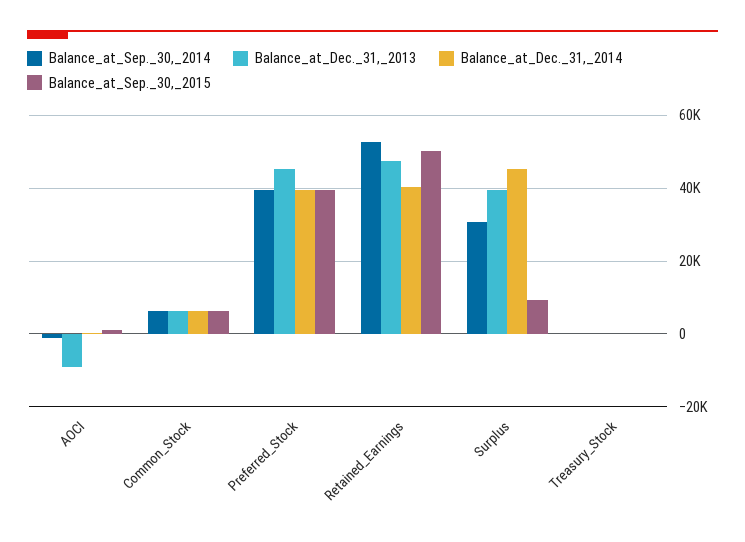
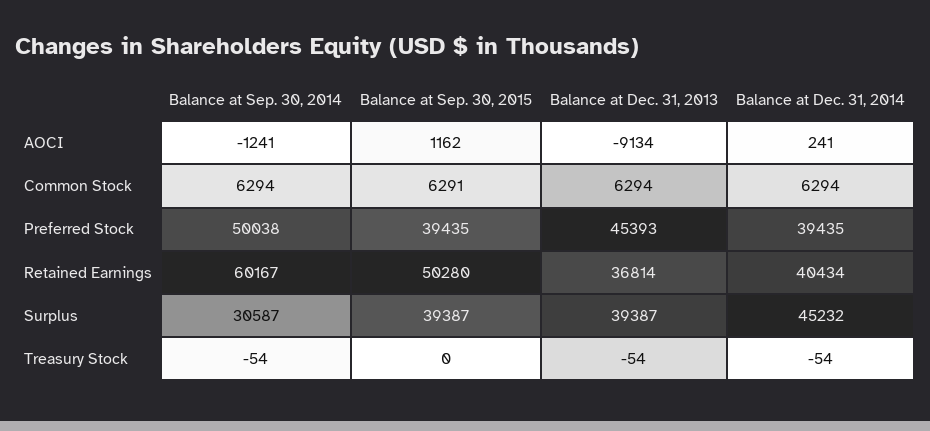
Balance_at_Sep._30,_2014, Preferred_Stock: 40000 -> 50038
Balance_at_Sep._30,_2014, Retained_Earnings: 52000 -> 60167
Balance_at_Dec._31,_2013, Retained_Earnings: 48000 -> 36814
Balance_at_Sep._30,_2015, Surplus: 10000 -> 39387

